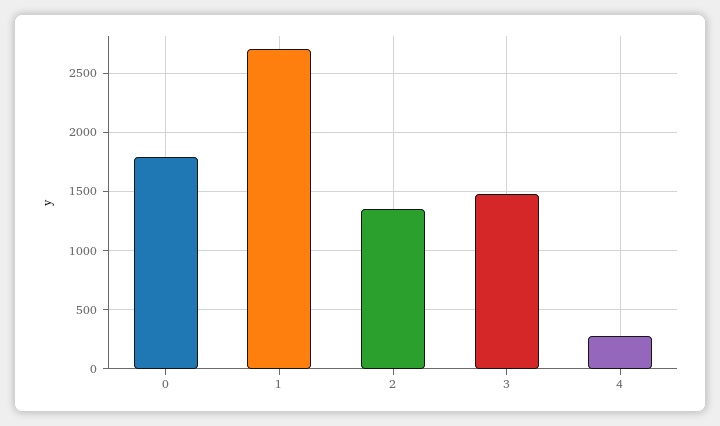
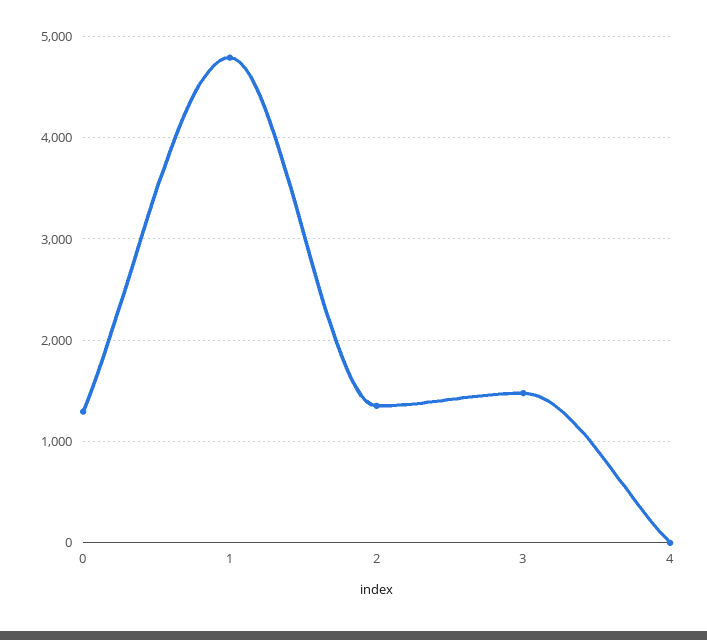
0: 1800 -> 1300
1: 2700 -> 4800
4: 300 -> 0

